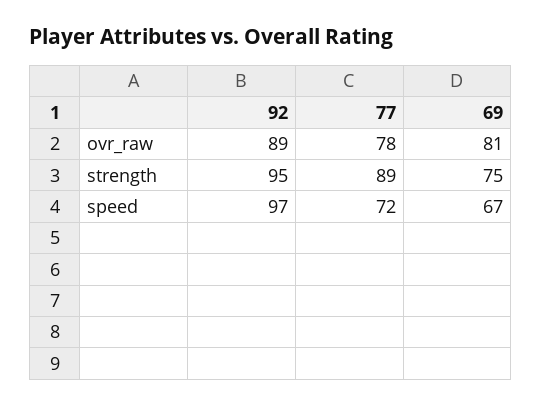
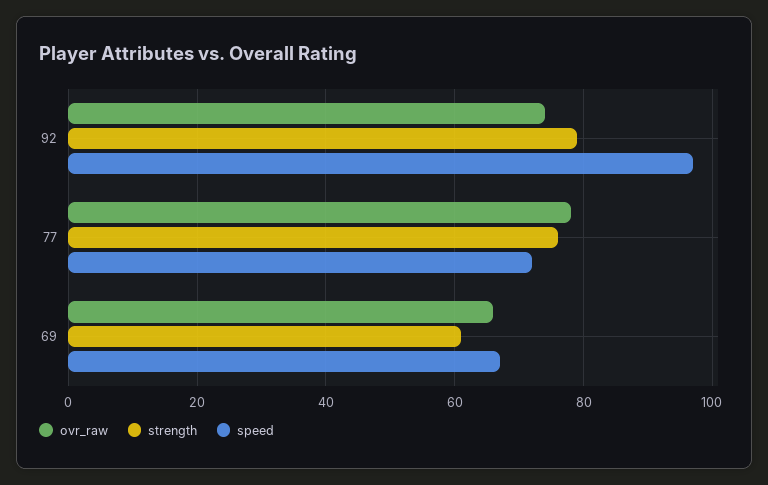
ovr_raw, 92: 89 -> 75
ovr_raw, 69: 81 -> 65
strength, 92: 95 -> 80
strength, 77: 89 -> 75
strength, 69: 75 -> 60

